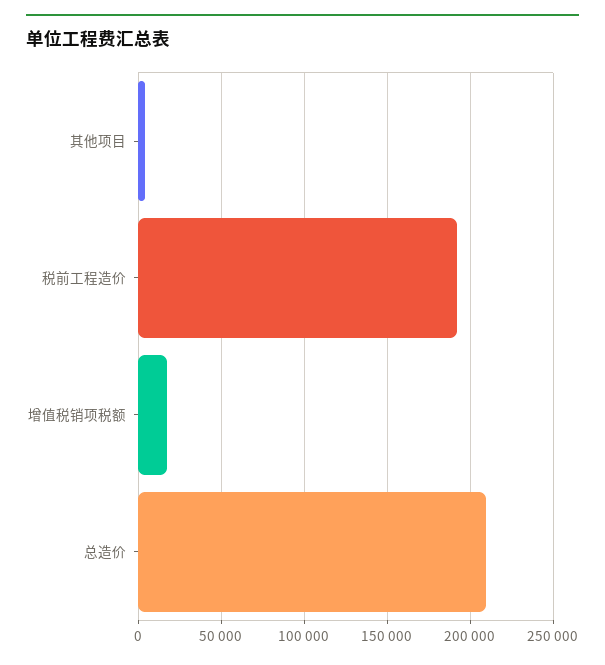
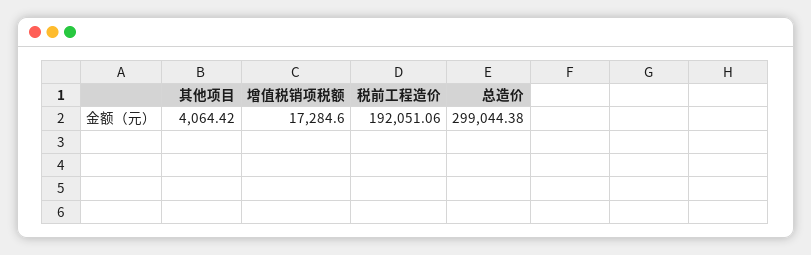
总造价: 210000 -> 299044.38

